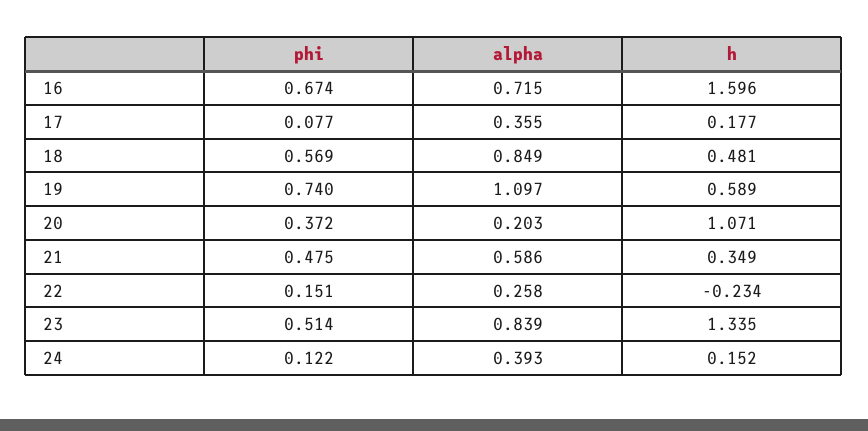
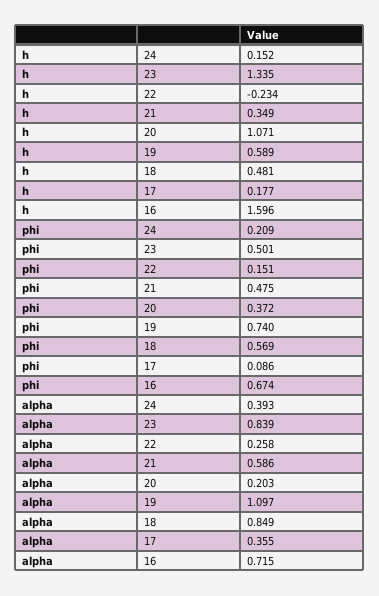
phi, 17: 0.077 -> 0.086
phi, 23: 0.514 -> 0.501
phi, 24: 0.122 -> 0.209

